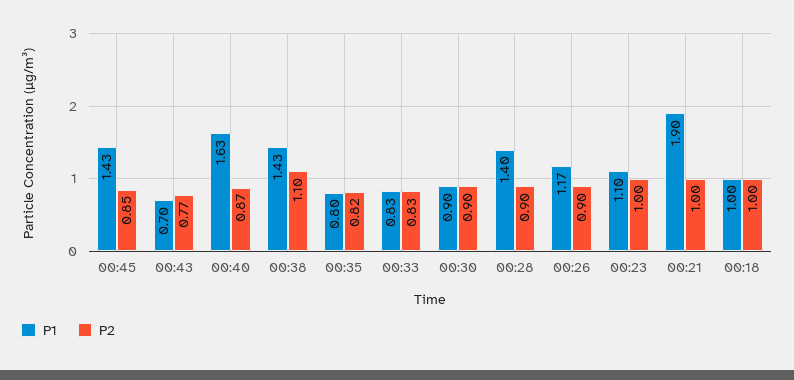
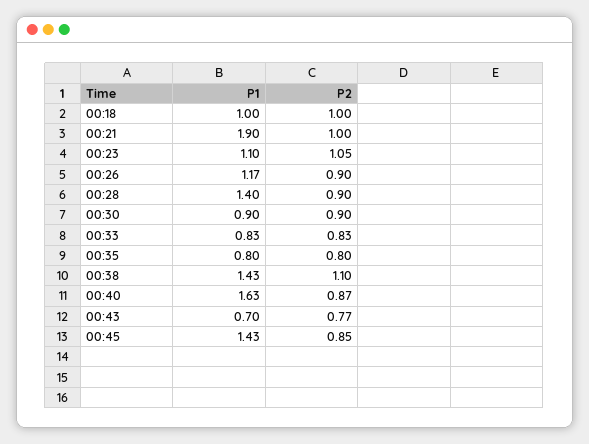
P2, 00:35: 0.82 -> 0.8
P2, 00:23: 1 -> 1.05

